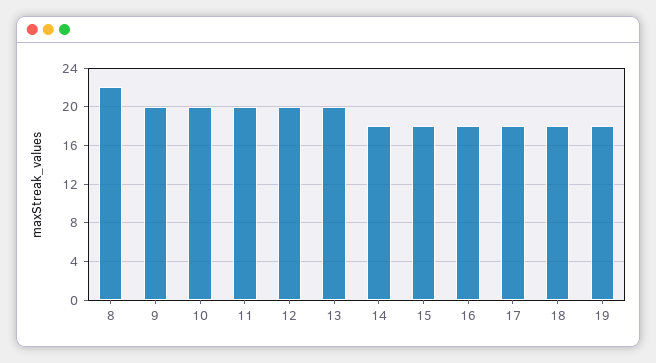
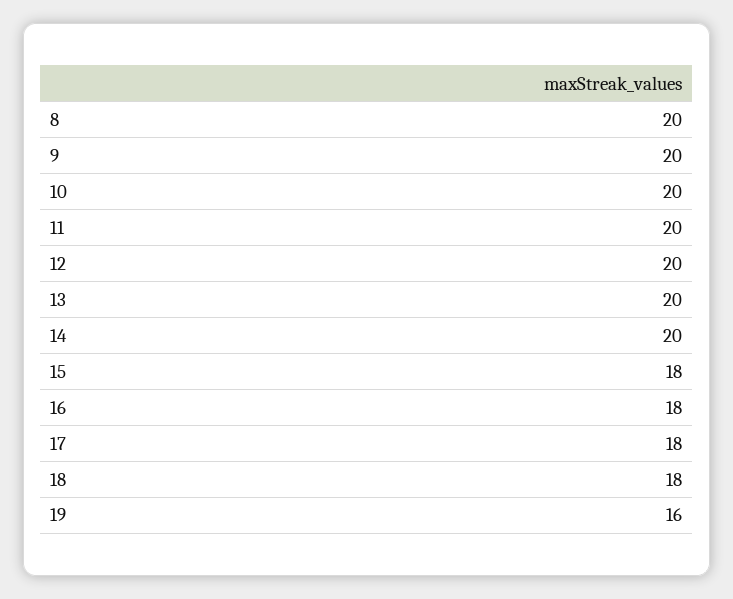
8: 22 -> 20
14: 18 -> 20
19: 18 -> 16

